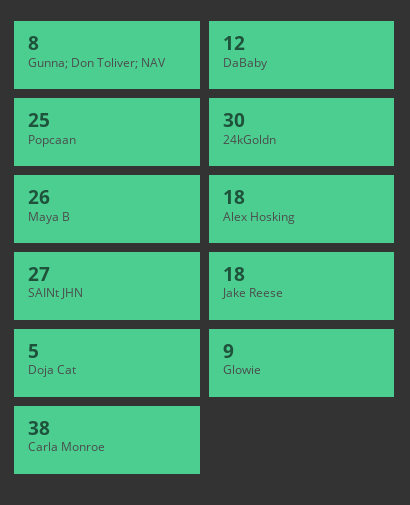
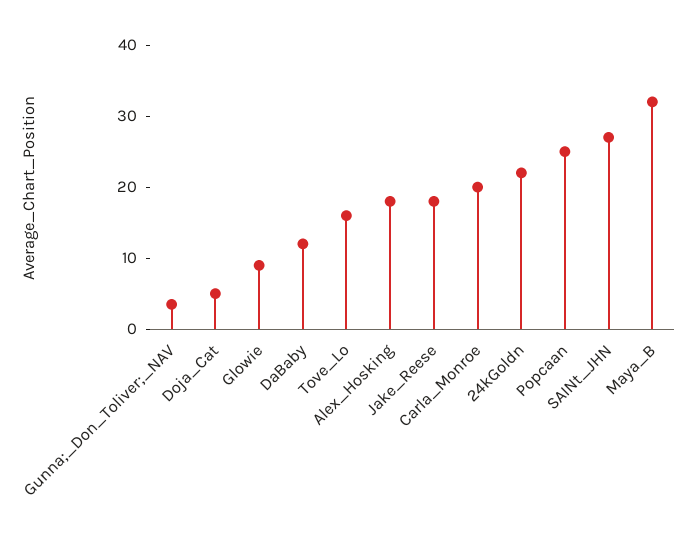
Gunna; Don Toliver; NAV: 8 -> 4
24kGoldn: 30 -> 22
Maya B: 26 -> 32
Carla Monroe: 38 -> 20
Tove_Lo: none -> 16

